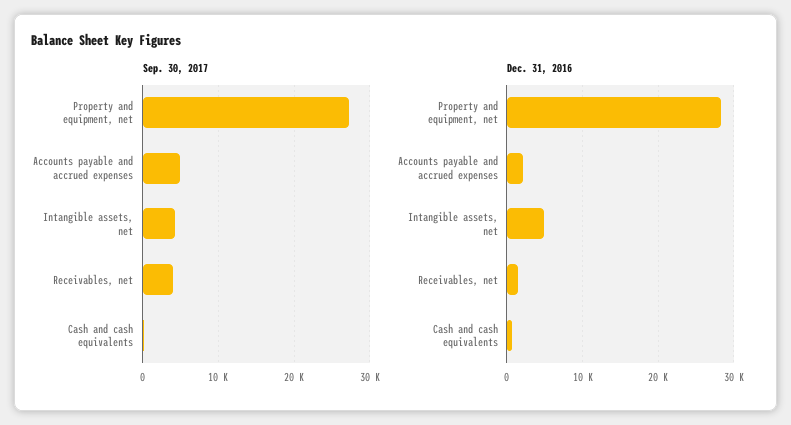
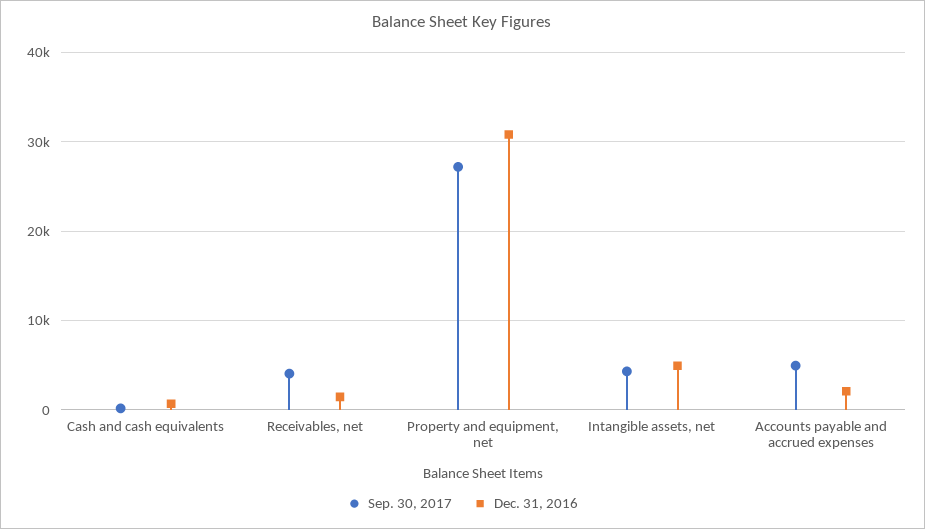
Dec. 31, 2016, Property and equipment, net: 28000 -> 31000

